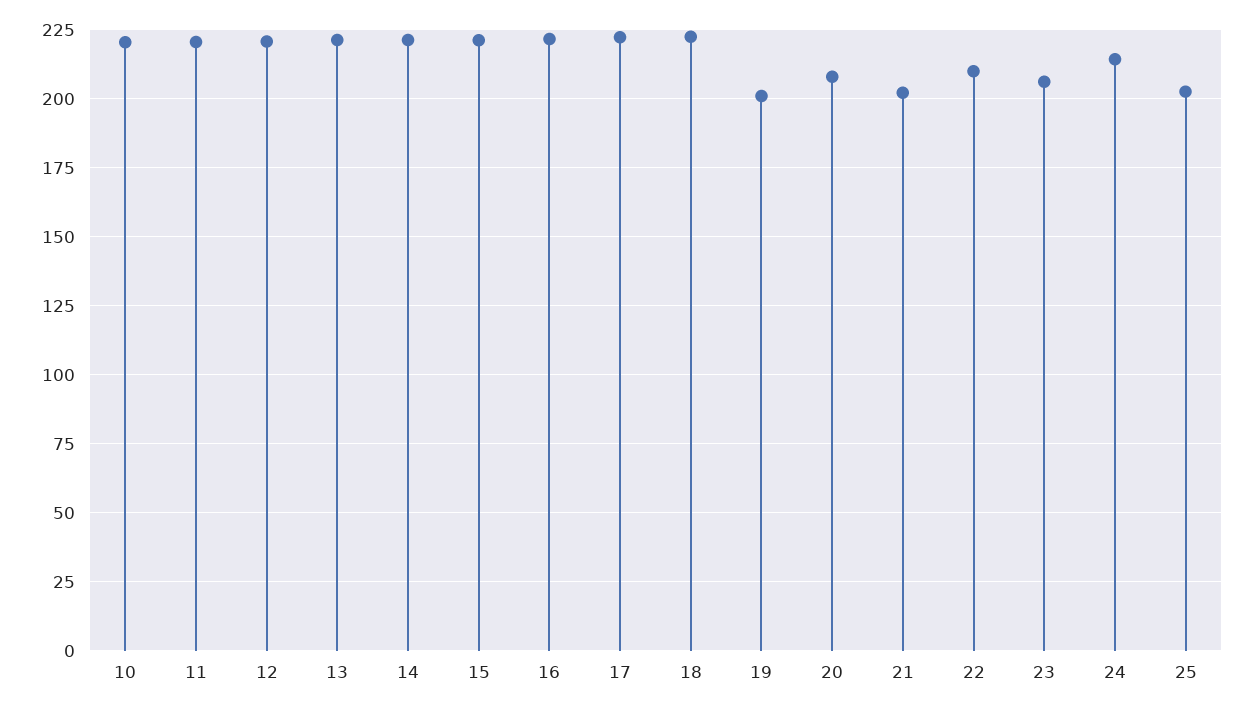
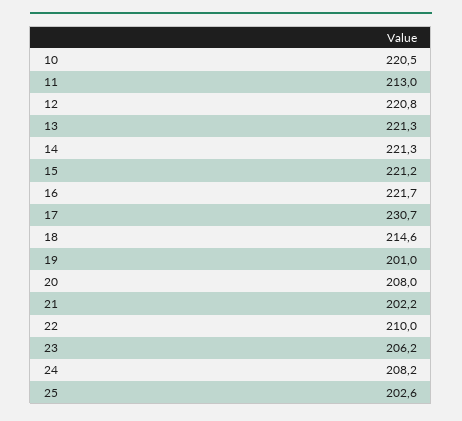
11: 220 -> 213
17: 222.5 -> 230.7
18: 222.5 -> 214.6
24: 215 -> 208.2

